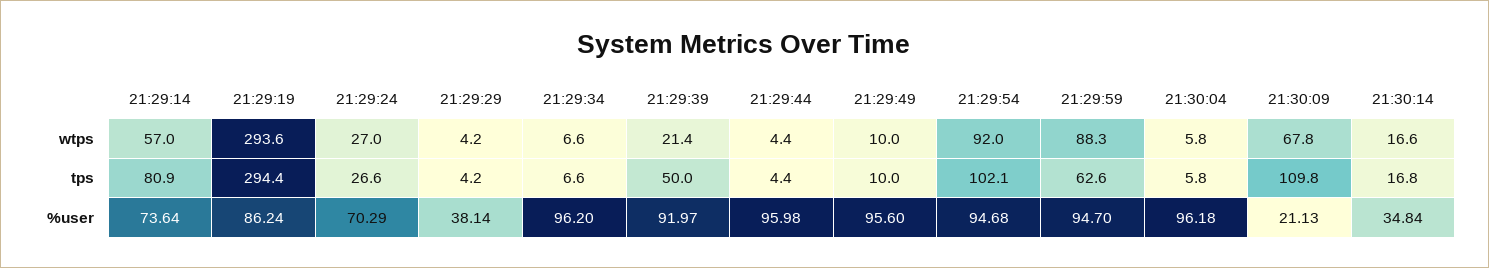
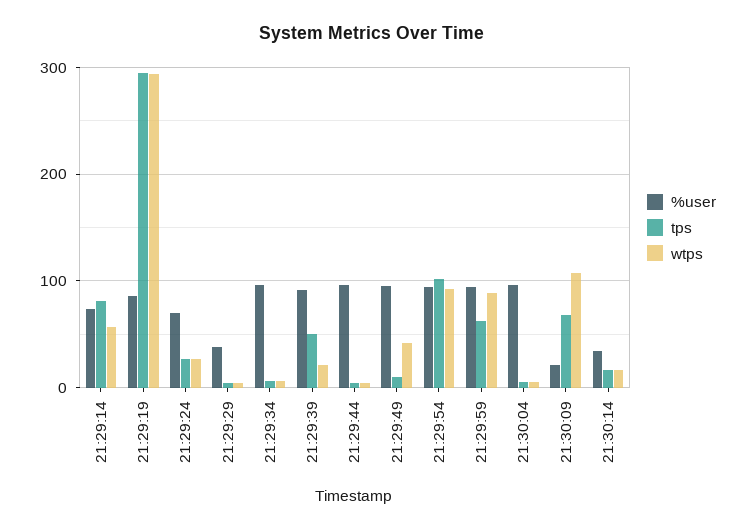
wtps, 21:29:49: 10 -> 40
wtps, 21:30:09: 67.8 -> 110
tps, 21:30:09: 109.8 -> 70

